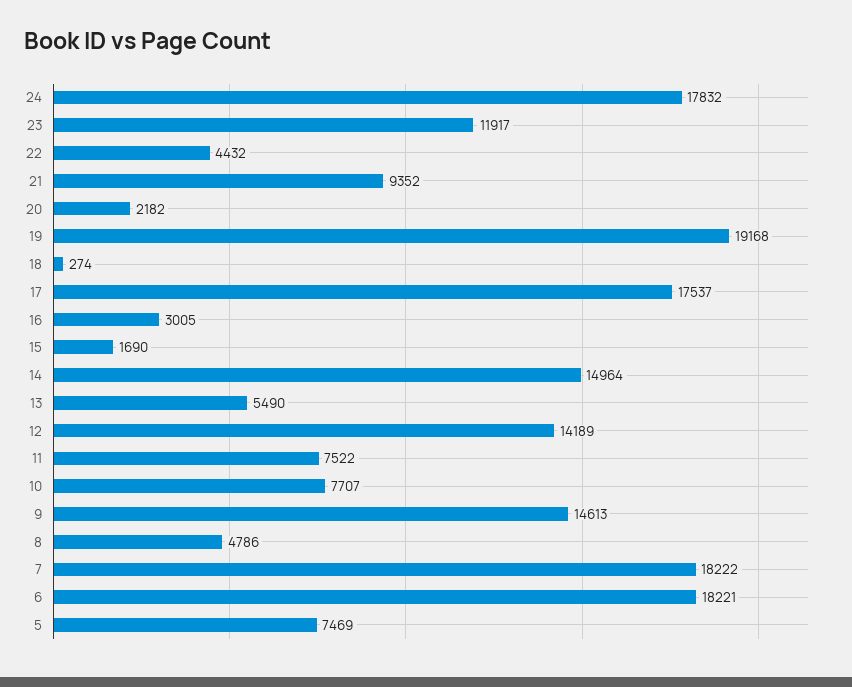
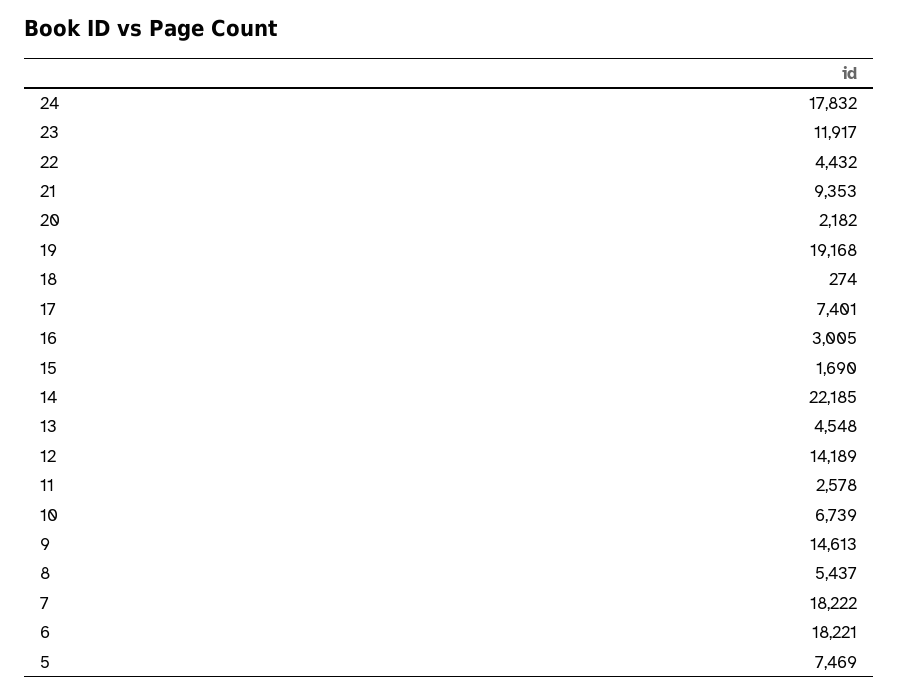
21: 9352 -> 9353
17: 17537 -> 7401
14: 14964 -> 22185
13: 5490 -> 4548
11: 7522 -> 2578
10: 7707 -> 6739
8: 4786 -> 5437

